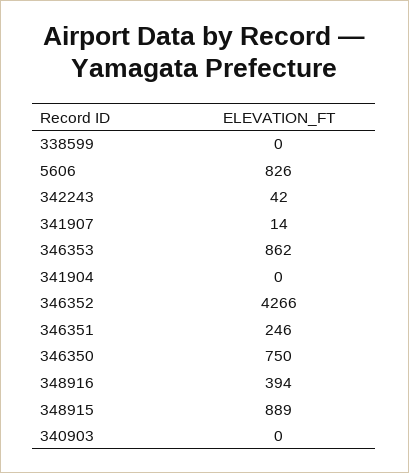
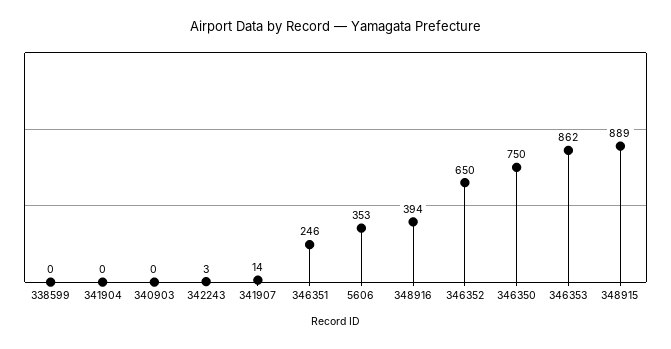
5606: 826 -> 353
342243: 42 -> 3
346352: 4266 -> 650

